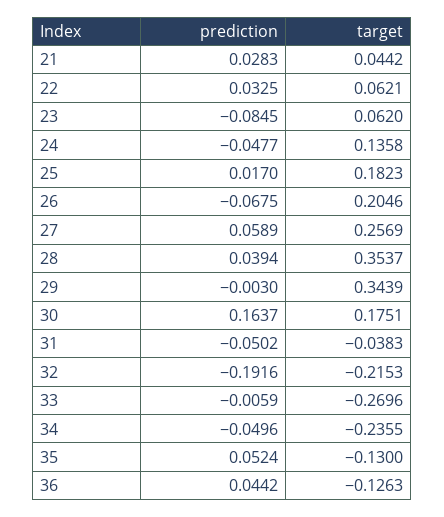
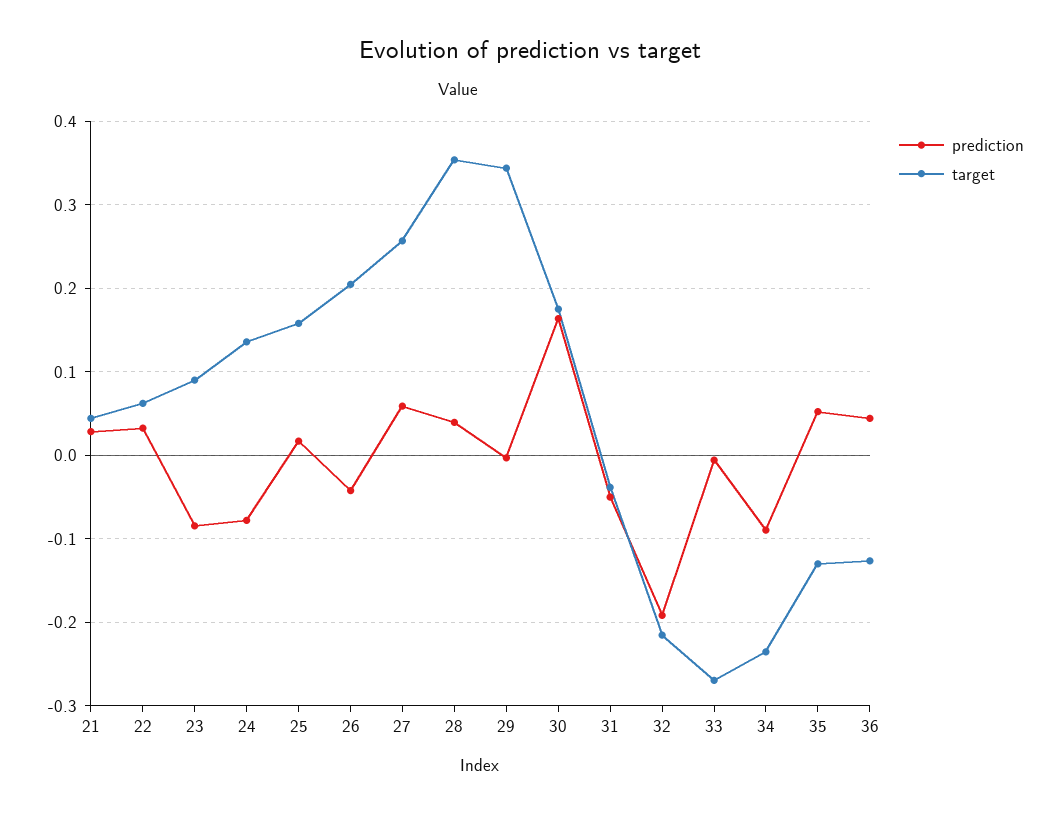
target, 23: 0.062 -> 0.09
prediction, 24: -0.0477 -> -0.08
target, 25: 0.1823 -> 0.16
prediction, 26: -0.0675 -> -0.04
prediction, 34: -0.0496 -> -0.09

